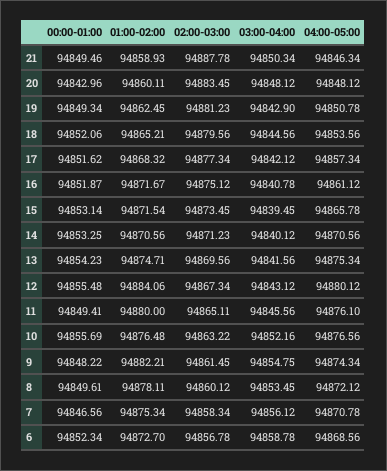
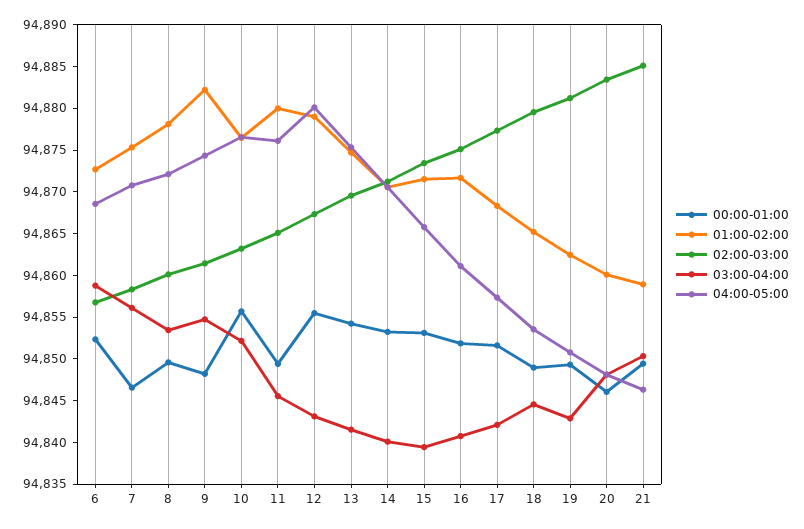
02:00-03:00, 21: 94887.78 -> 94885
00:00-01:00, 20: 94842.96 -> 94846
00:00-01:00, 18: 94852.06 -> 94849
01:00-02:00, 12: 94884.06 -> 94879

